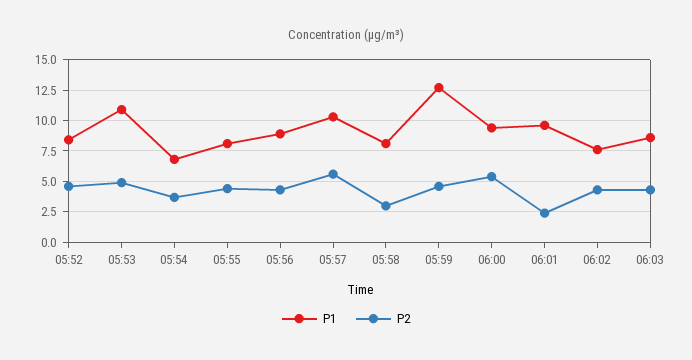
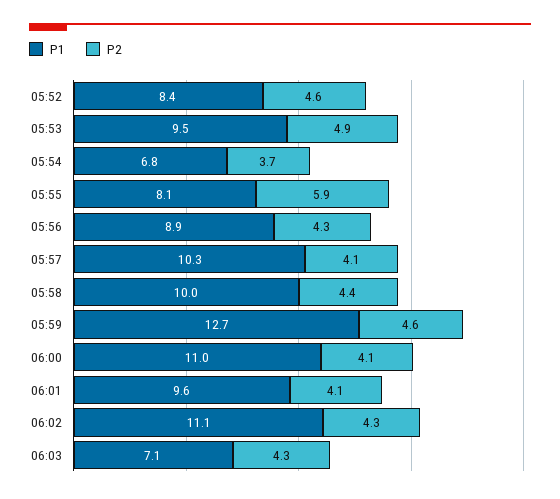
P1, 05:53: 11 -> 9.5
P2, 05:55: 4.5 -> 5.9
P2, 05:57: 5.5 -> 4.1
P1, 05:58: 8 -> 10
P2, 05:58: 3 -> 4.4
P1, 06:00: 9.5 -> 11
P2, 06:00: 5.5 -> 4.1
P2, 06:01: 2.5 -> 4.1
P1, 06:02: 7.5 -> 11.1
P1, 06:03: 8.5 -> 7.1

